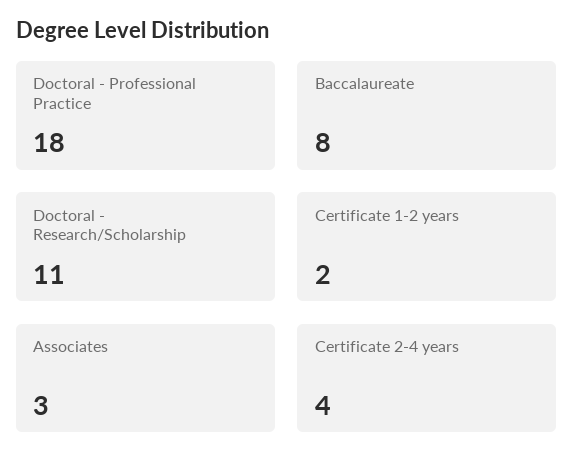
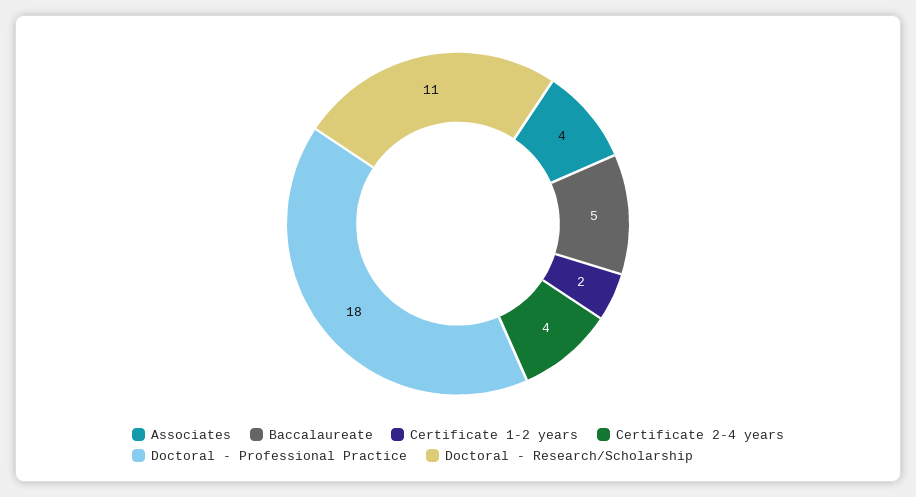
Baccalaureate: 8 -> 5
Associates: 3 -> 4

